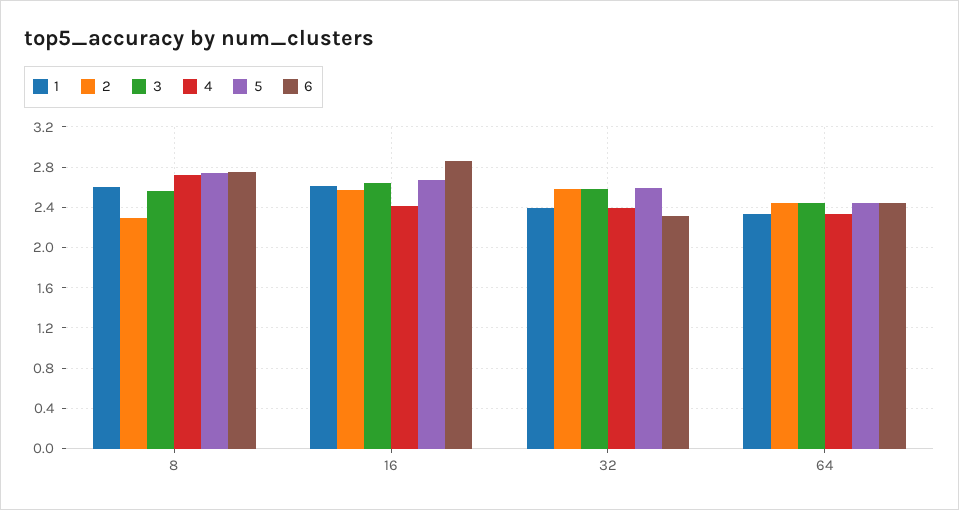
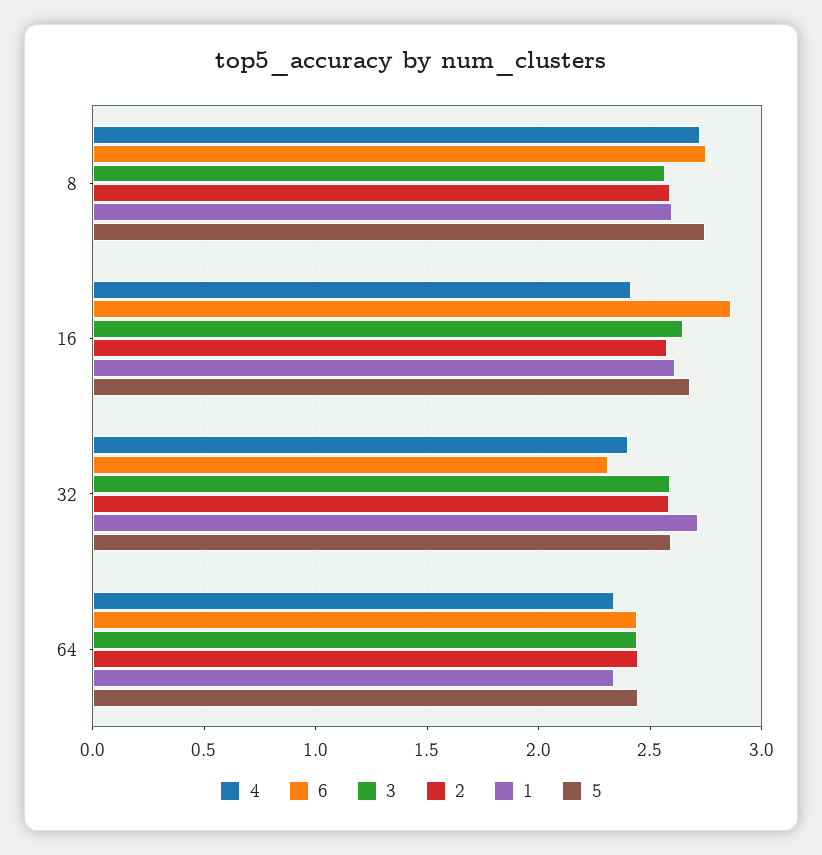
2, 8: 2.3 -> 2.6
1, 32: 2.4 -> 2.7

